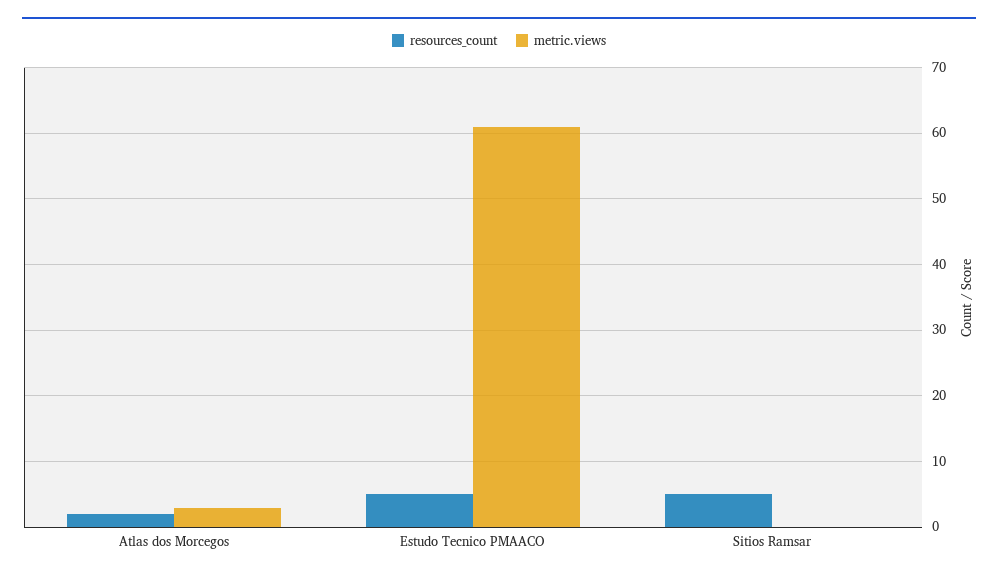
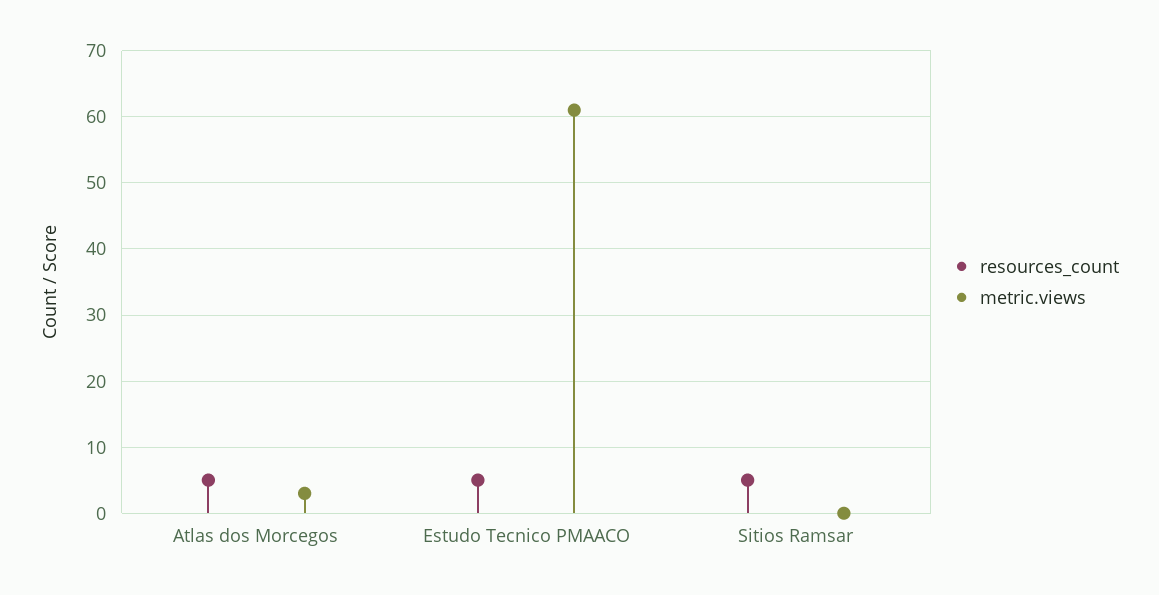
resources_count, Atlas dos Morcegos: 2 -> 5

